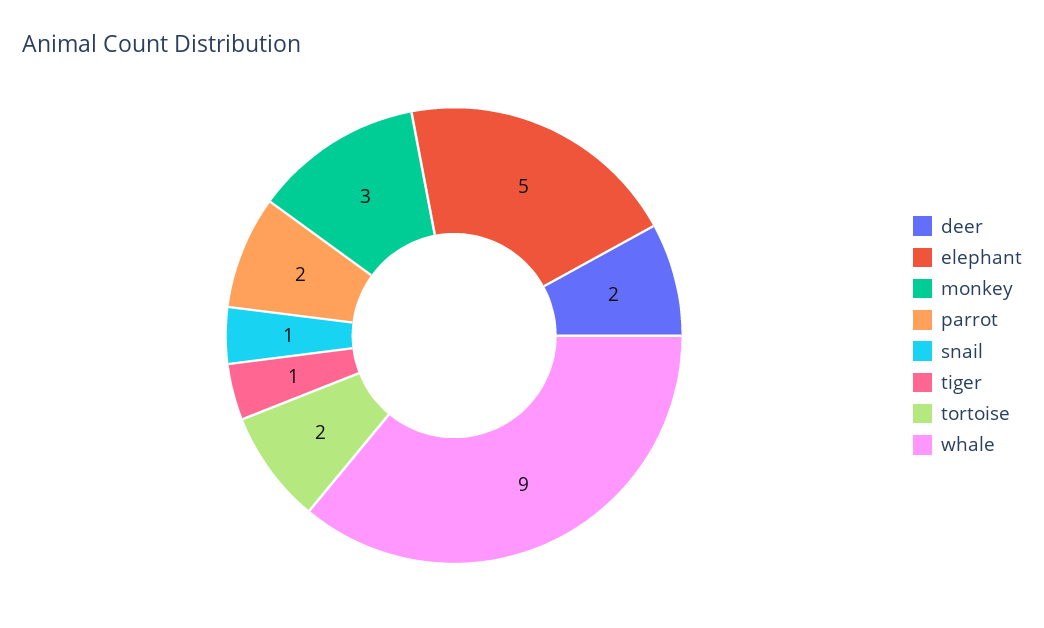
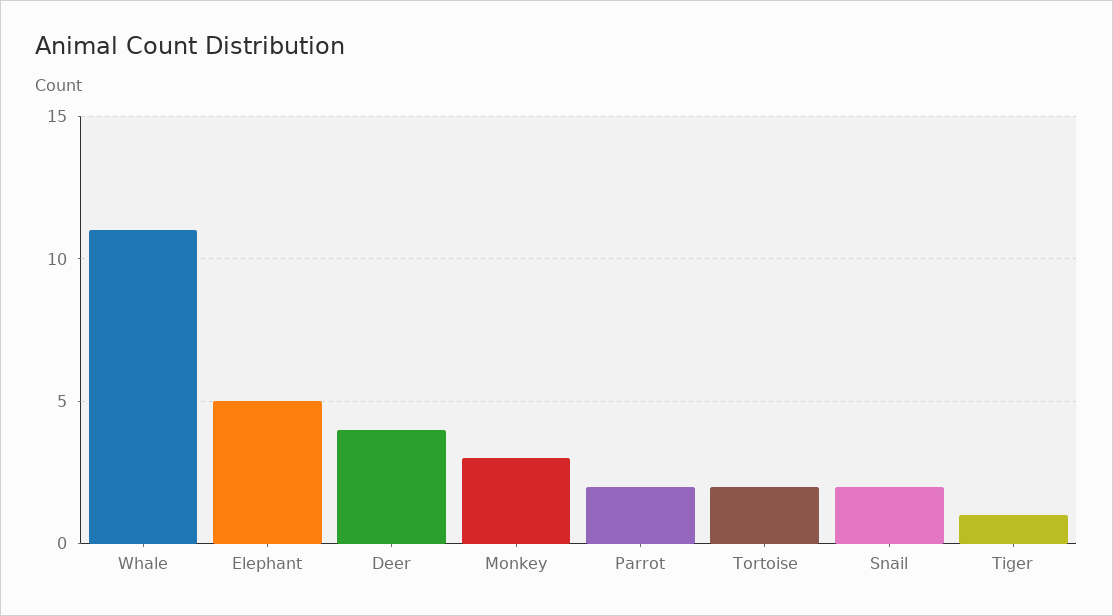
deer: 2 -> 4
snail: 1 -> 2
whale: 9 -> 11

